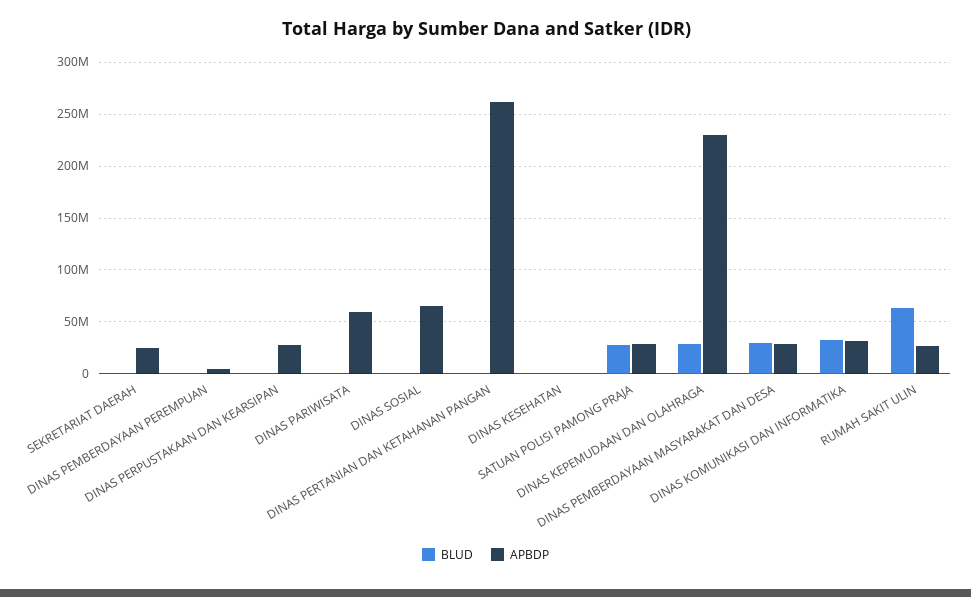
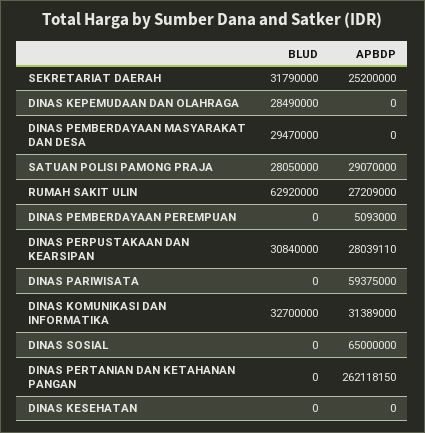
BLUD, SEKRETARIAT DAERAH: 0 -> 31790000
BLUD, DINAS PERPUSTAKAAN DAN KEARSIPAN: 0 -> 30840000
APBDP, DINAS KEPEMUDAAN DAN OLAHRAGA: 230000000 -> 0
APBDP, DINAS PEMBERDAYAAN MASYARAKAT DAN DESA: 30000000 -> 0

